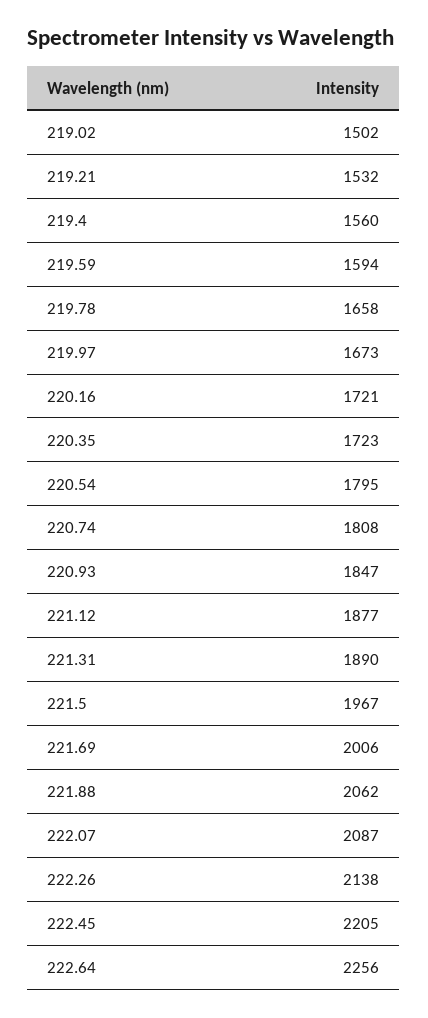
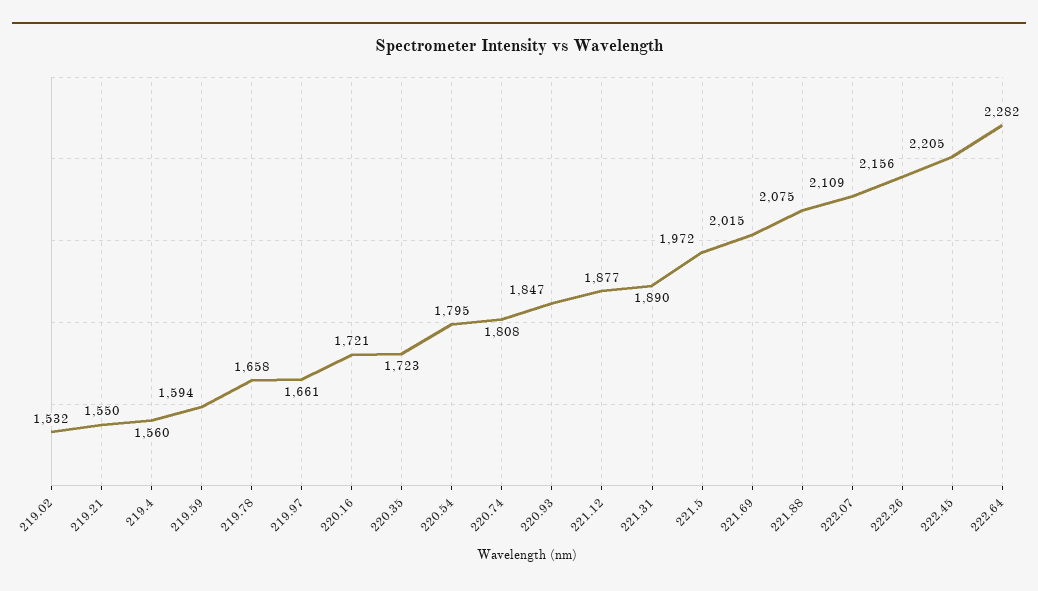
219.02: 1502 -> 1532
219.21: 1532 -> 1550
219.97: 1673 -> 1661
221.5: 1967 -> 1972
221.69: 2006 -> 2015
221.88: 2062 -> 2075
222.07: 2087 -> 2109
222.26: 2138 -> 2156
222.64: 2256 -> 2282

